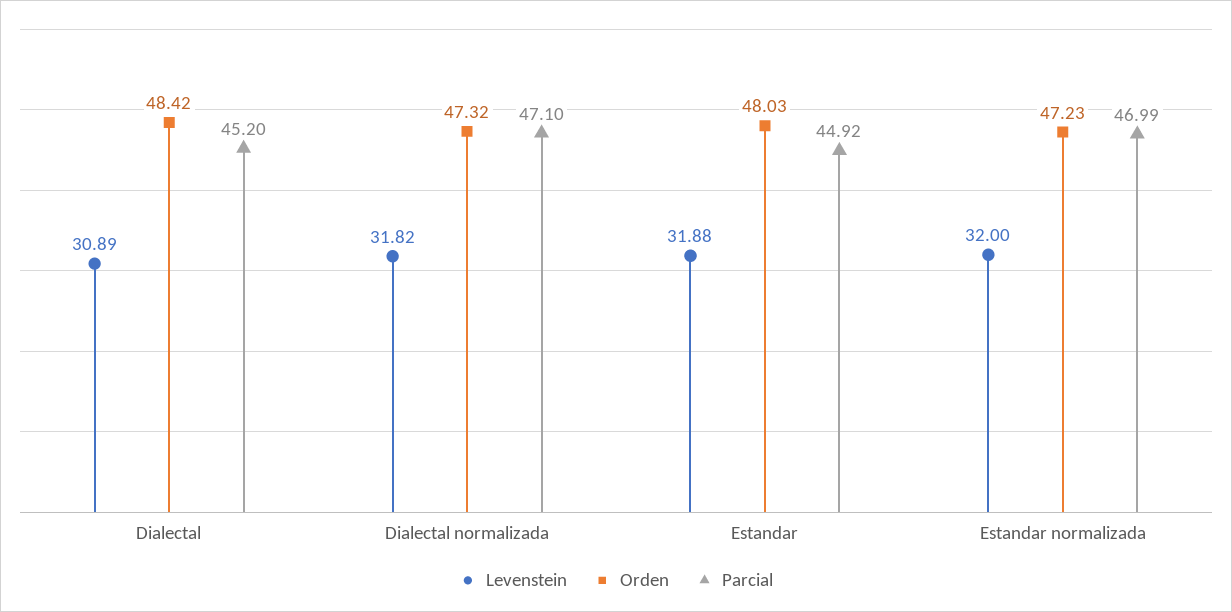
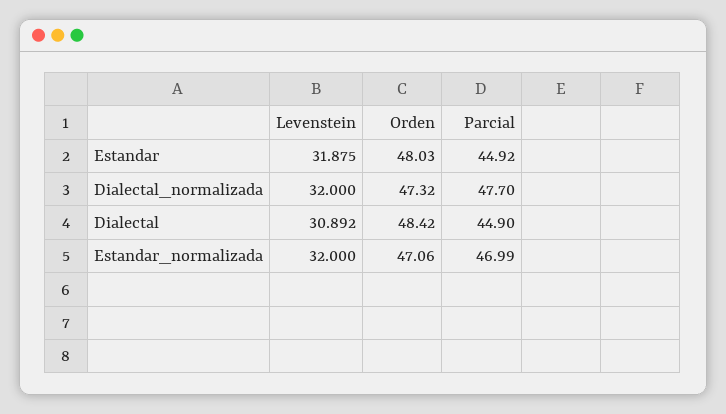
Parcial, Dialectal: 45.2 -> 44.9
Levenstein, Dialectal normalizada: 31.82 -> 32
Parcial, Dialectal normalizada: 47.1 -> 47.7
Orden, Estandar normalizada: 47.23 -> 47.06

